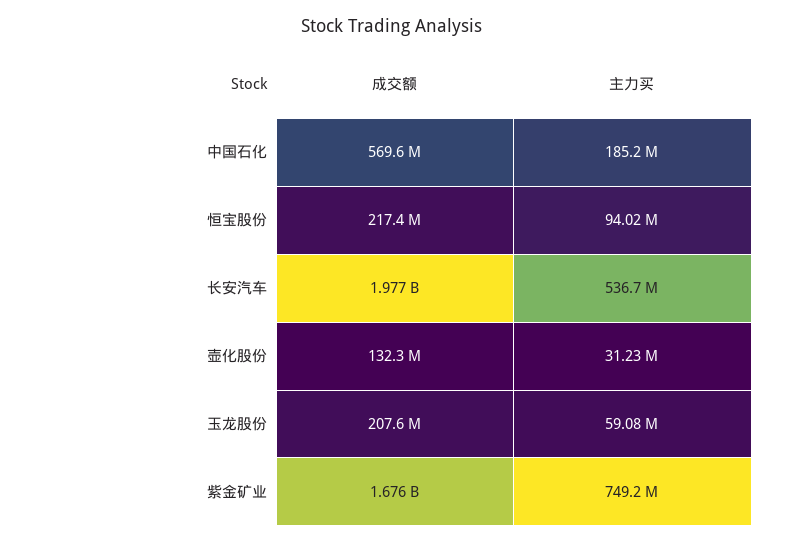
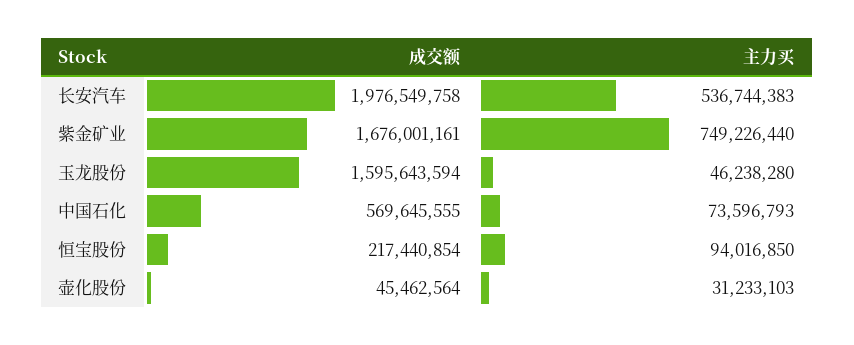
主力买, 中国石化: 185200000 -> 73596793
成交额, 壶化股份: 132300000 -> 45462564
成交额, 玉龙股份: 207600000 -> 1595643594
主力买, 玉龙股份: 59080000 -> 46238280

